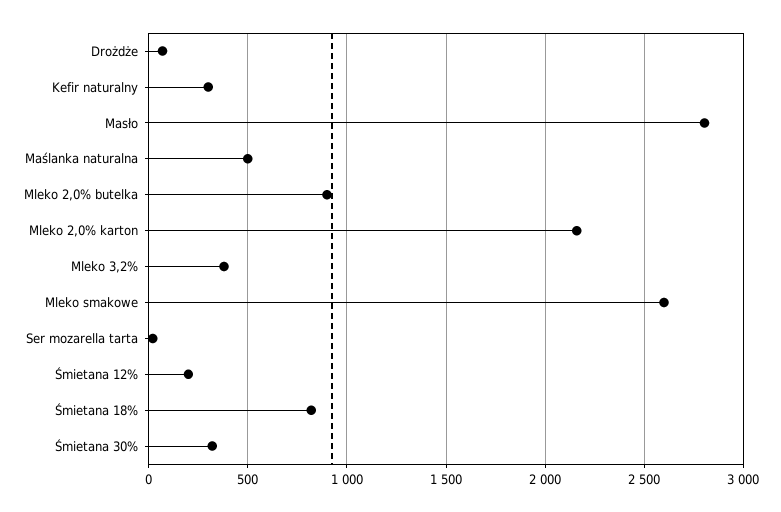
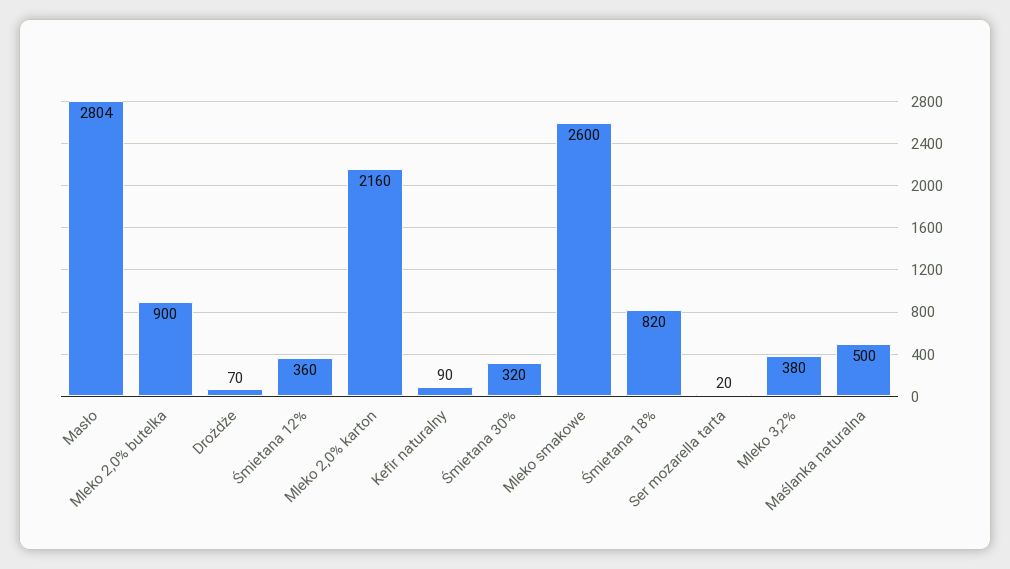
Kefir naturalny: 300 -> 90
Śmietana 12%: 200 -> 360

